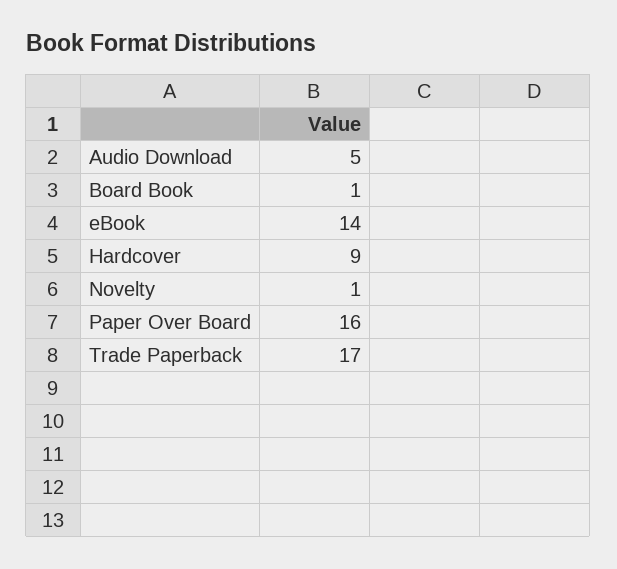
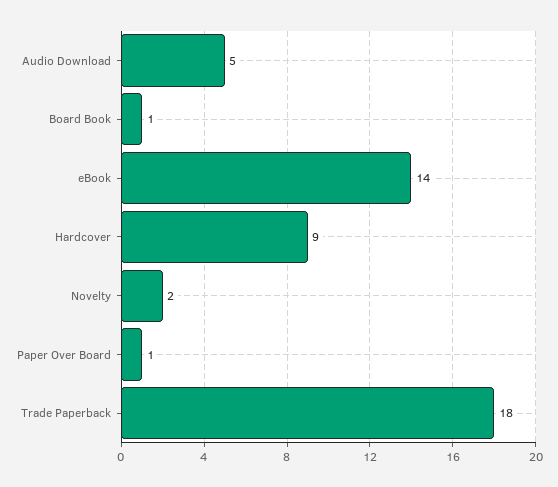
Novelty: 1 -> 2
Paper Over Board: 16 -> 1
Trade Paperback: 17 -> 18

